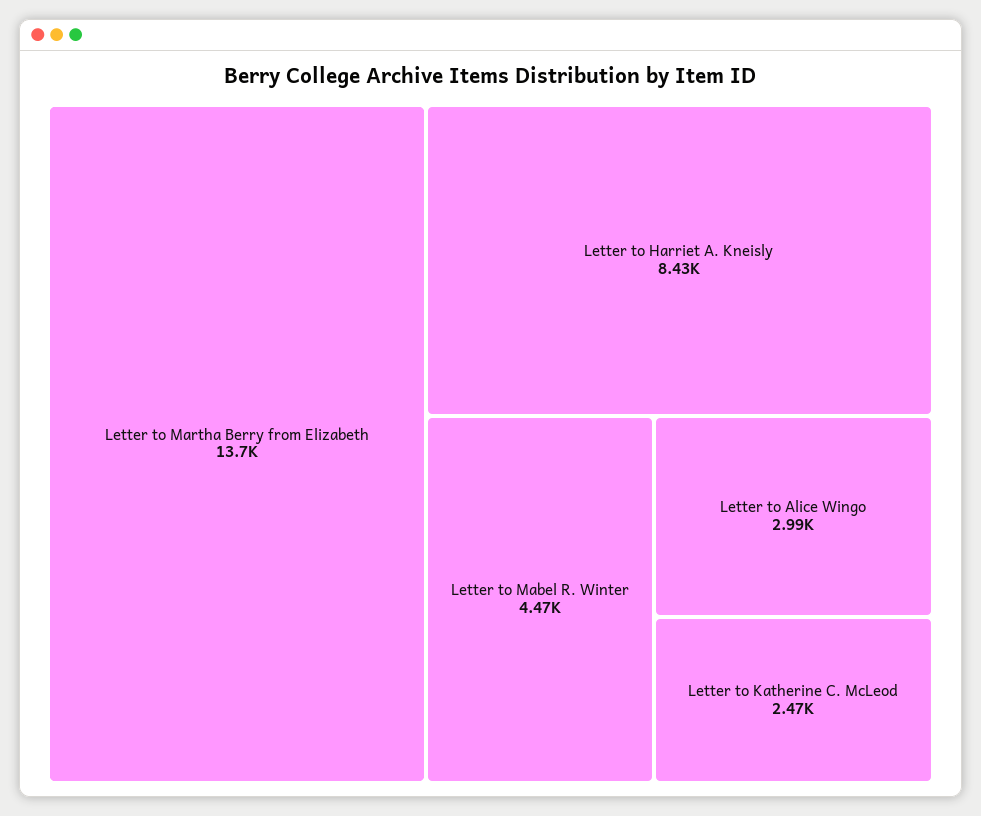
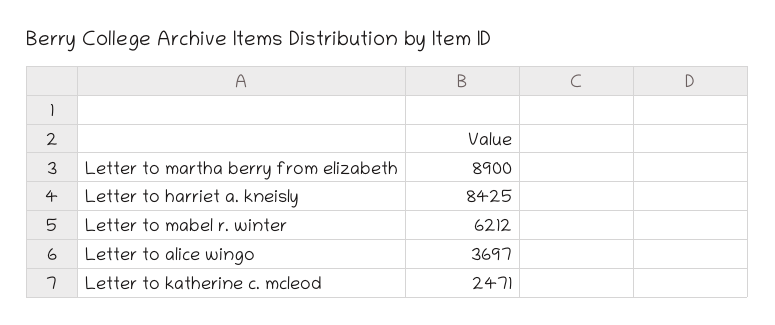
Letter to Martha Berry from Elizabeth: 13700 -> 8900
Letter to Mabel R. Winter: 4470 -> 6212
Letter to Alice Wingo: 2990 -> 3697

